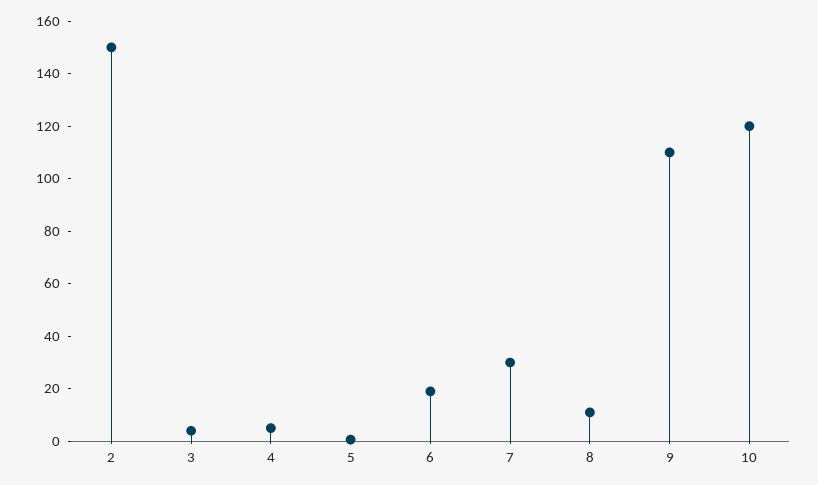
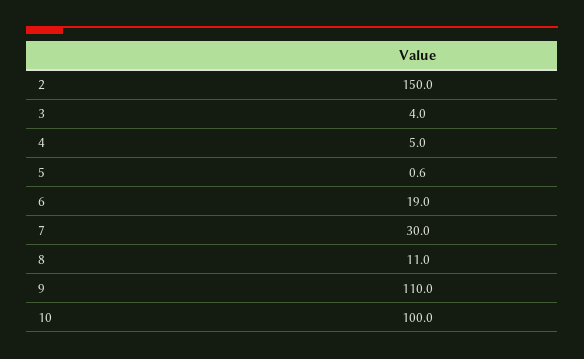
10: 120 -> 100

